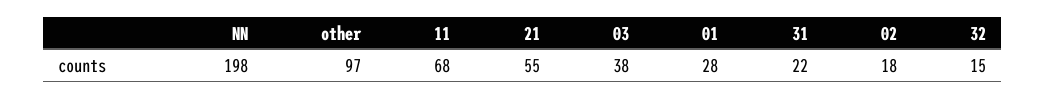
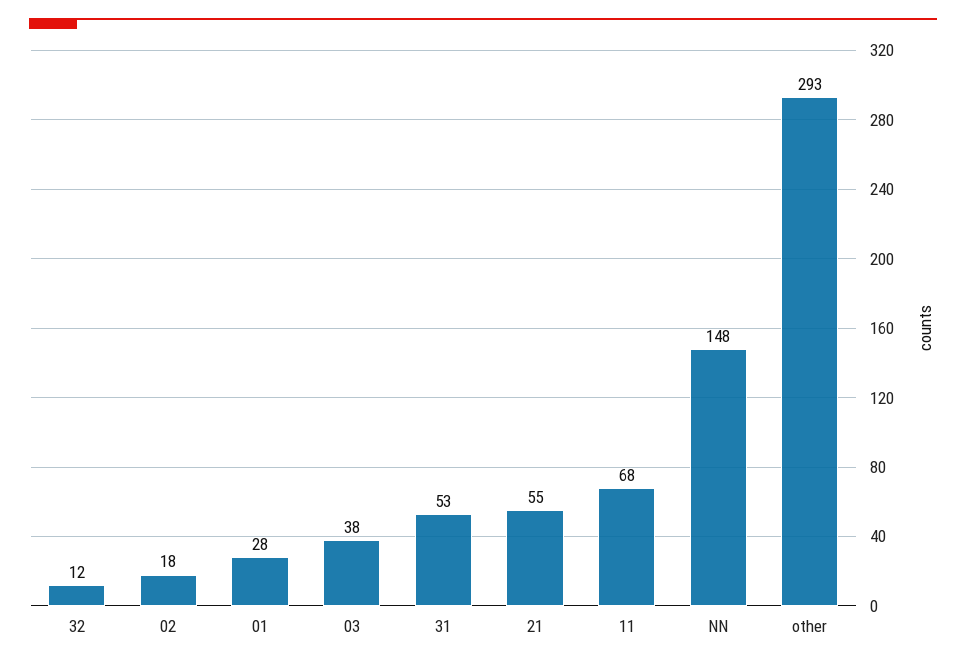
NN: 198 -> 148
other: 97 -> 293
31: 22 -> 53
32: 15 -> 12

